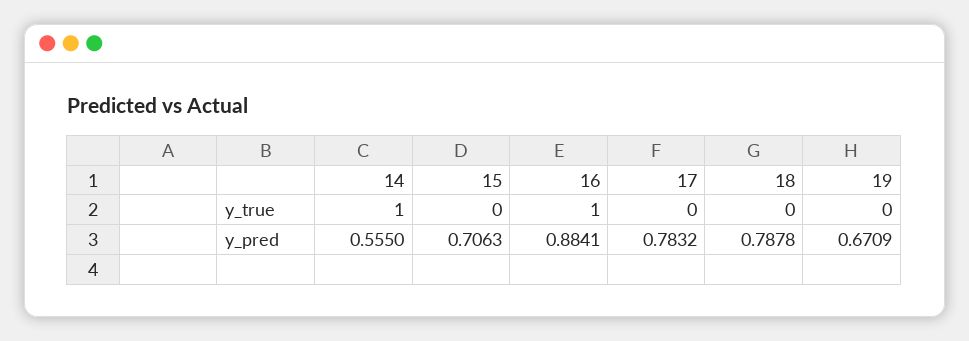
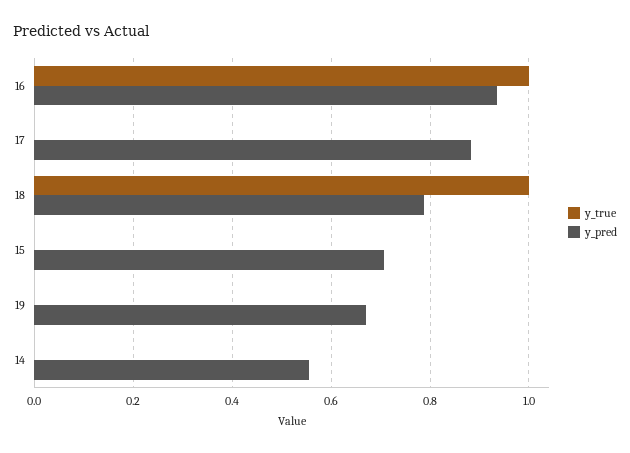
y_true, 14: 1 -> 0
y_true, 18: 0 -> 1
y_pred, 16: 0.8841 -> 0.94
y_pred, 17: 0.7832 -> 0.88

